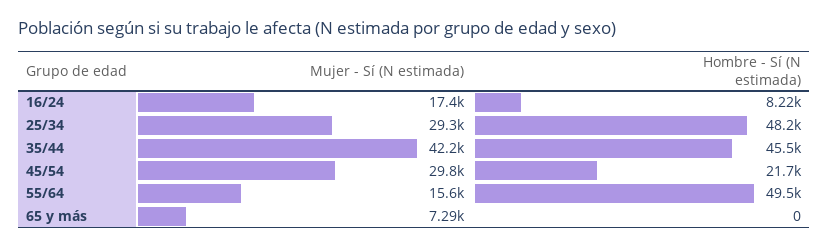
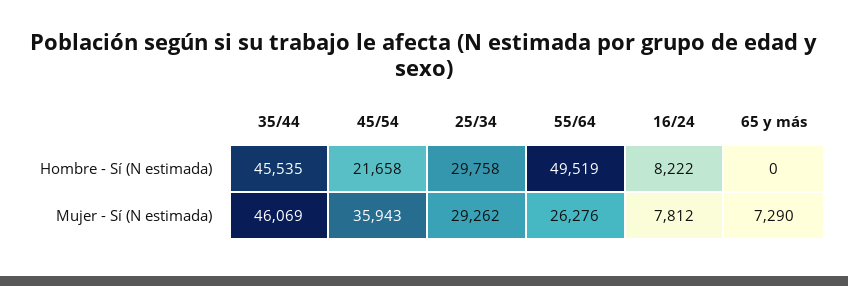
Mujer - Sí (N estimada), 16/24: 17400 -> 7812
Hombre - Sí (N estimada), 25/34: 48200 -> 29758
Mujer - Sí (N estimada), 35/44: 42200 -> 46069
Mujer - Sí (N estimada), 45/54: 29800 -> 35943
Mujer - Sí (N estimada), 55/64: 15600 -> 26276

